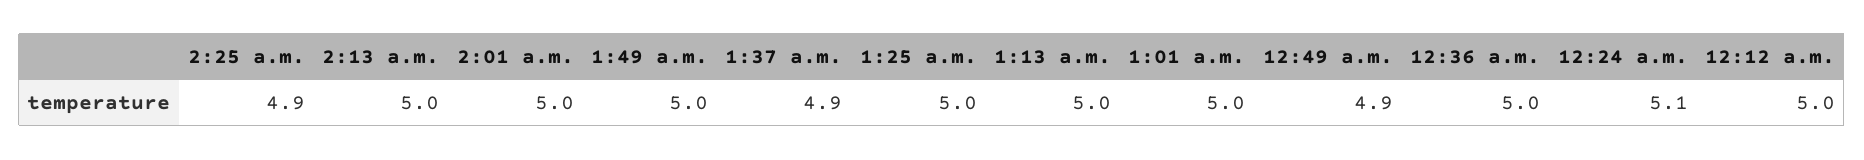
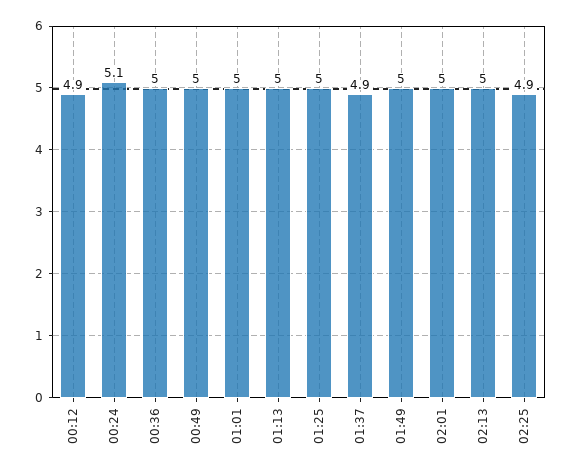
12:49 a.m.: 4.9 -> 5
12:12 a.m.: 5 -> 4.9

